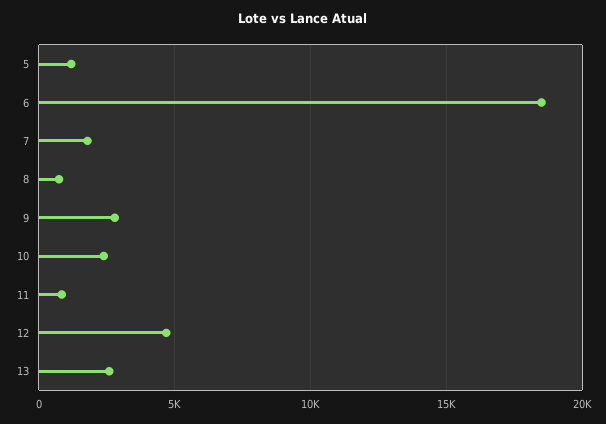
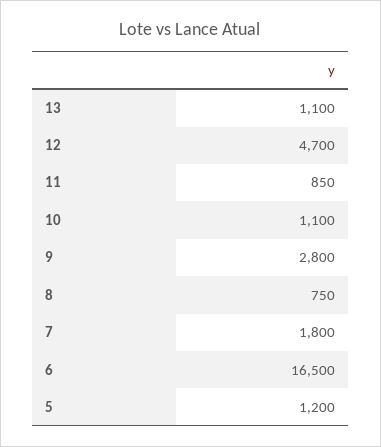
6: 18500 -> 16500
10: 2500 -> 1100
13: 2500 -> 1100

